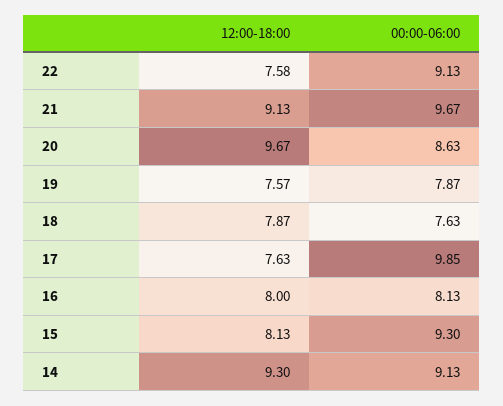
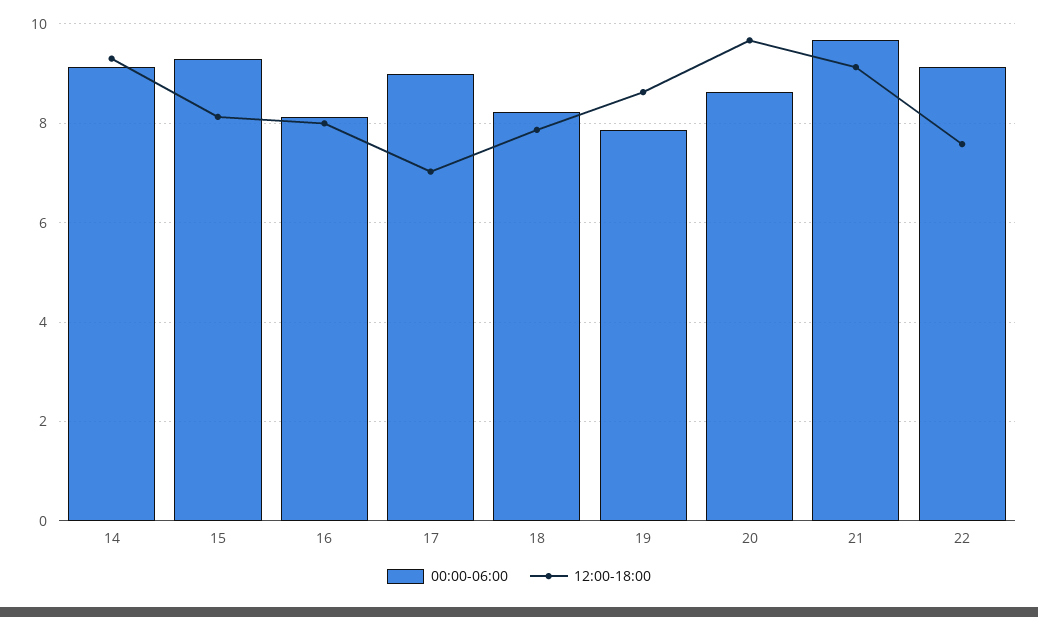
12:00-18:00, 19: 7.57 -> 8.6
00:00-06:00, 18: 7.63 -> 8.2
12:00-18:00, 17: 7.63 -> 7
00:00-06:00, 17: 9.85 -> 9

